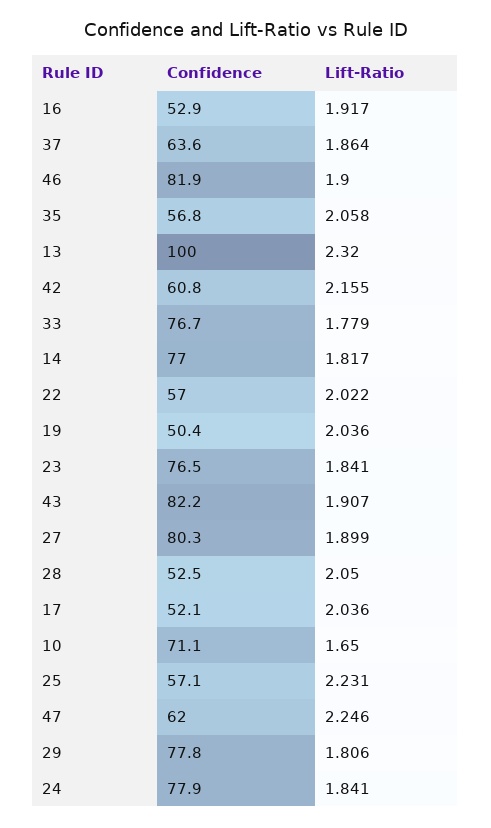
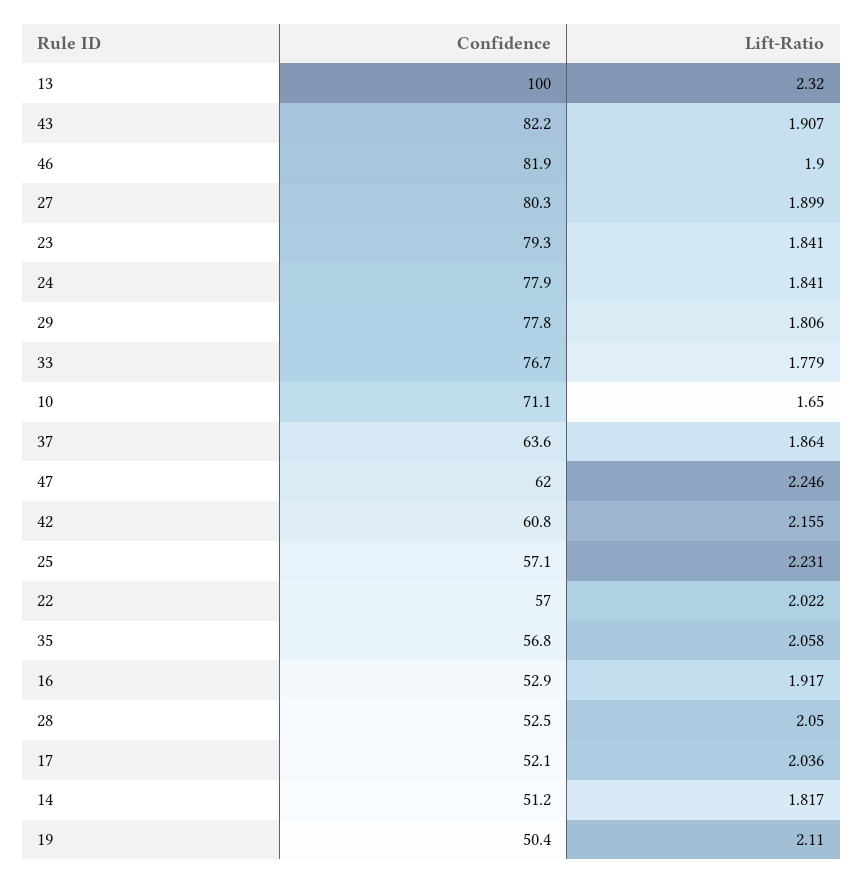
Confidence, 14: 77 -> 51.2
Lift-Ratio, 19: 2.036 -> 2.11
Confidence, 23: 76.5 -> 79.3

